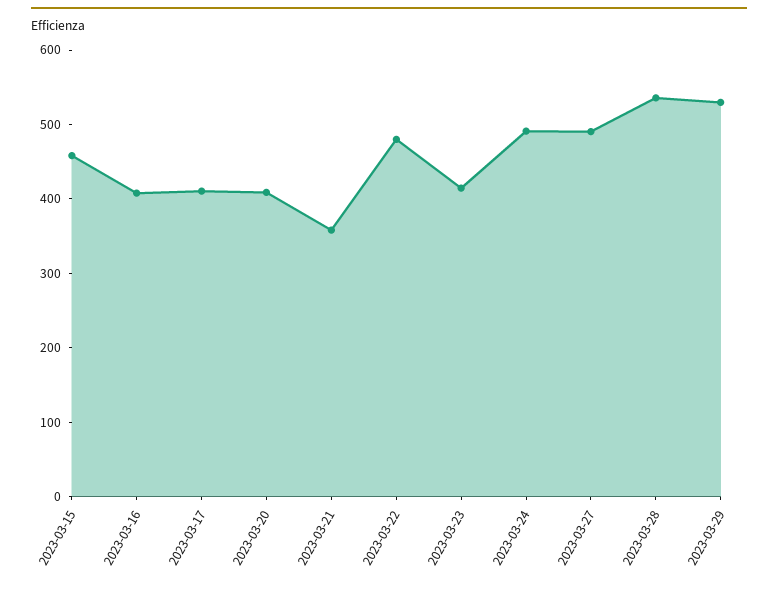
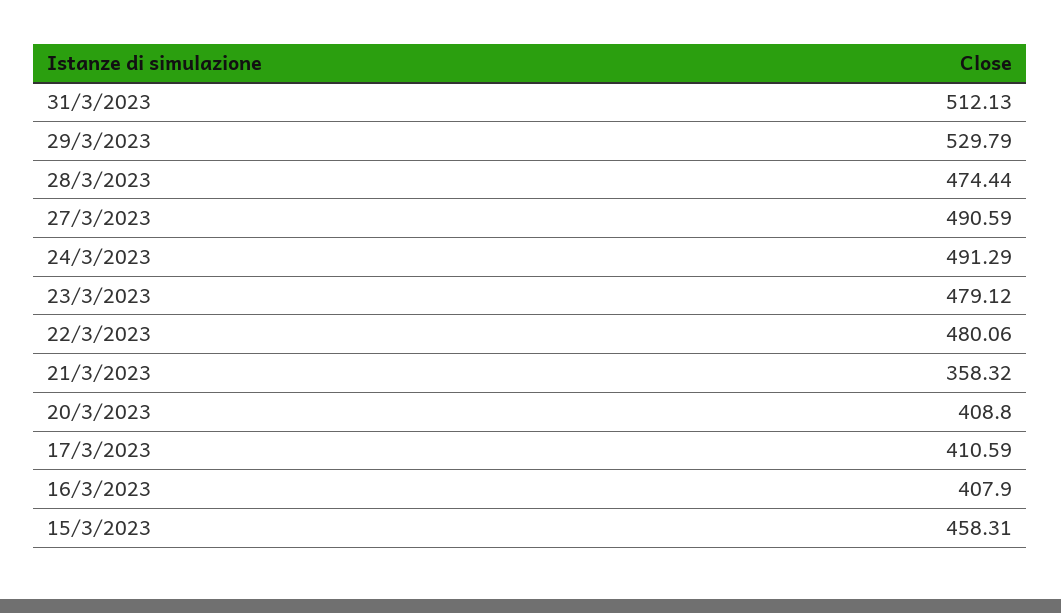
2023-03-23: 420 -> 479.12
2023-03-28: 540 -> 474.44
31/3/2023: none -> 512.13

